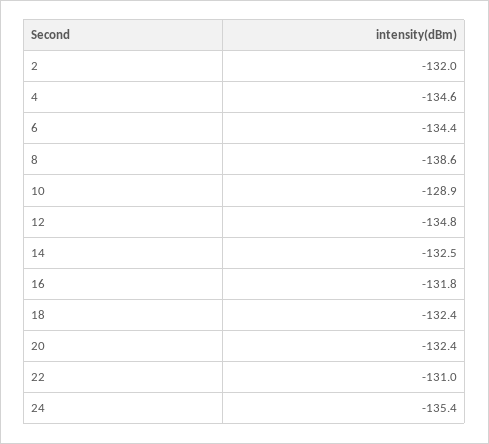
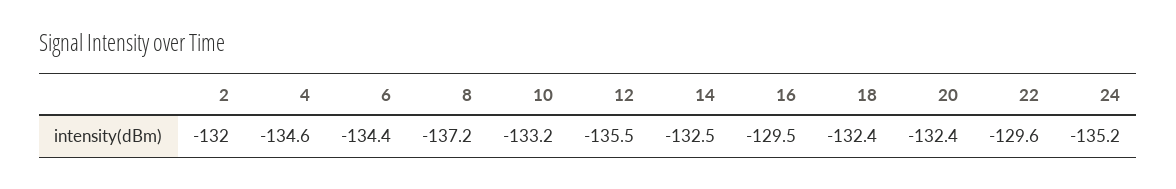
8: -138.6 -> -137.2
10: -128.9 -> -133.2
12: -134.8 -> -135.5
16: -131.8 -> -129.5
22: -131 -> -129.6
24: -135.4 -> -135.2

